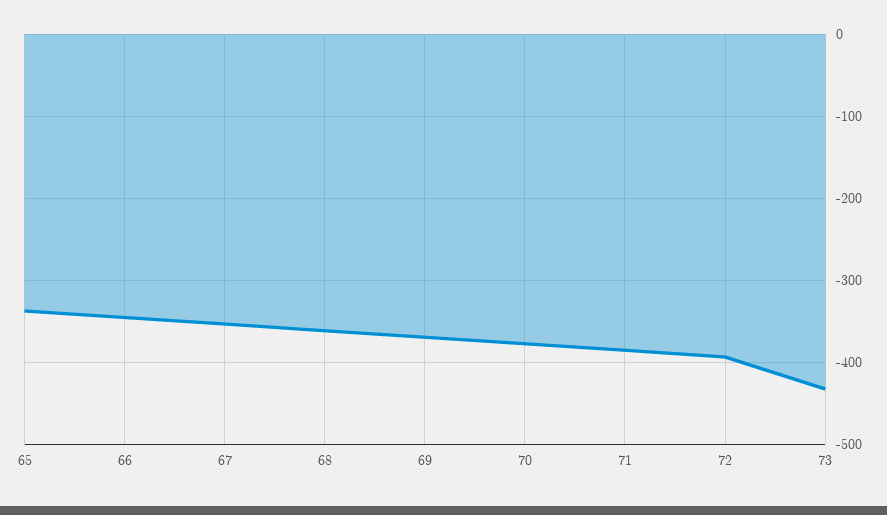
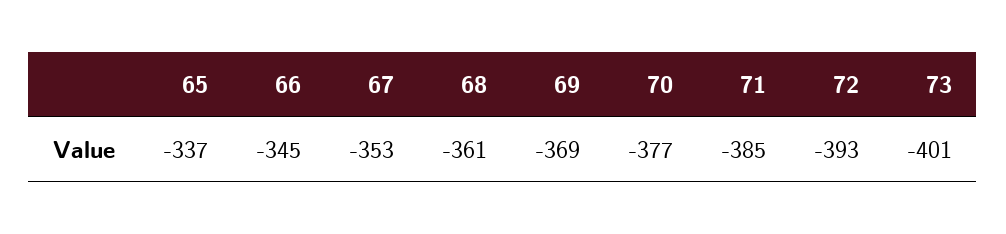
73: -430 -> -401

